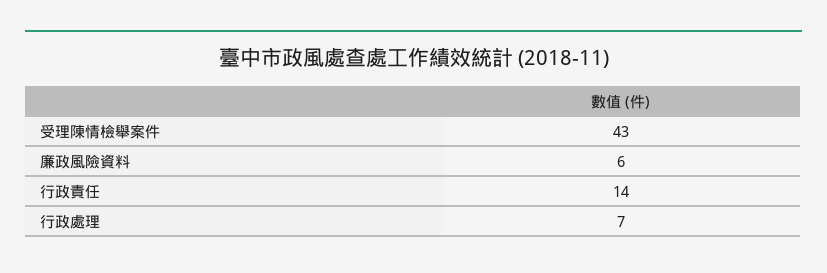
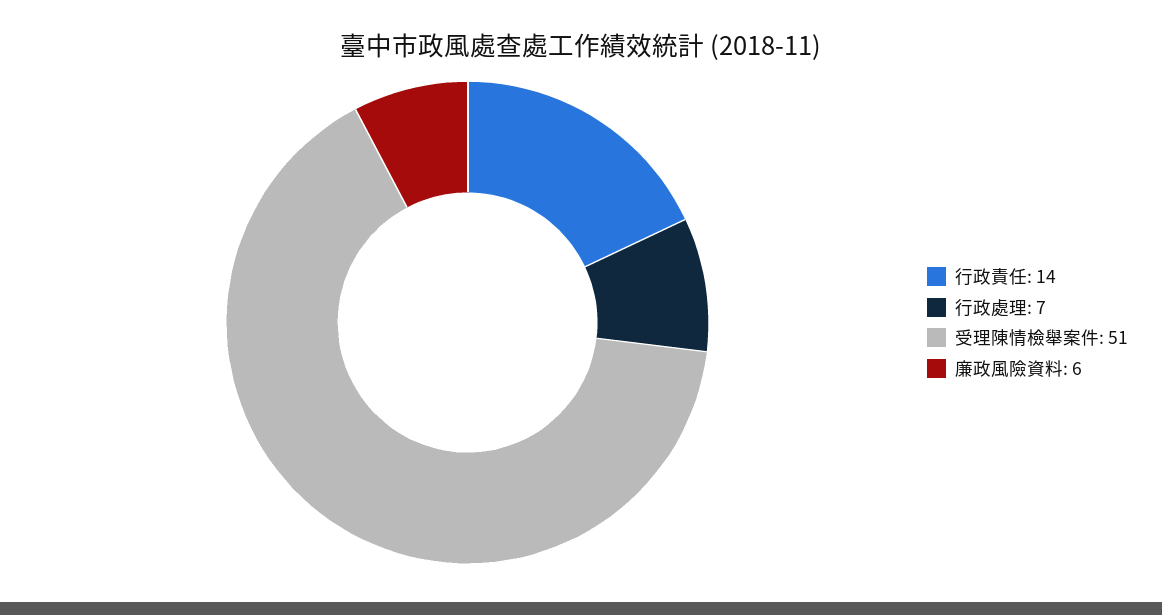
受理陳情檢舉案件: 43 -> 51

